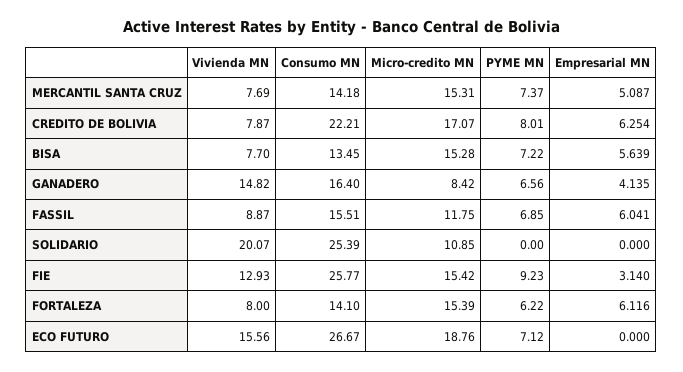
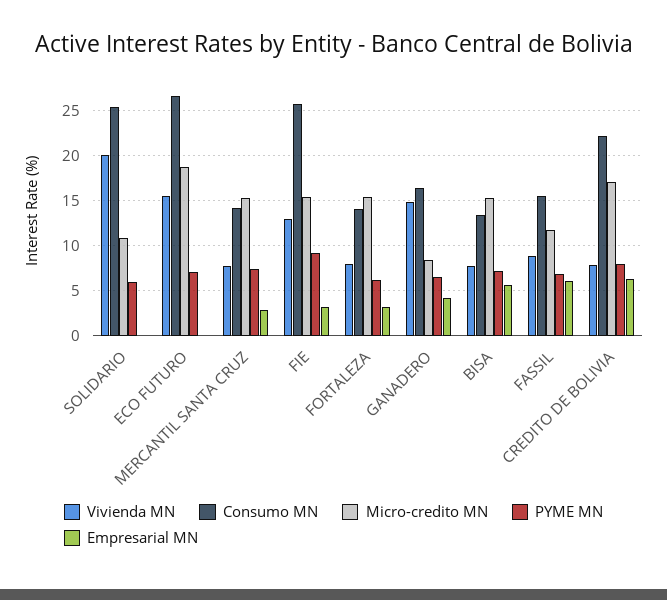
Empresarial MN, MERCANTIL SANTA CRUZ: 5.087 -> 3
PYME MN, SOLIDARIO: 0 -> 6
Empresarial MN, FORTALEZA: 6.116 -> 3

